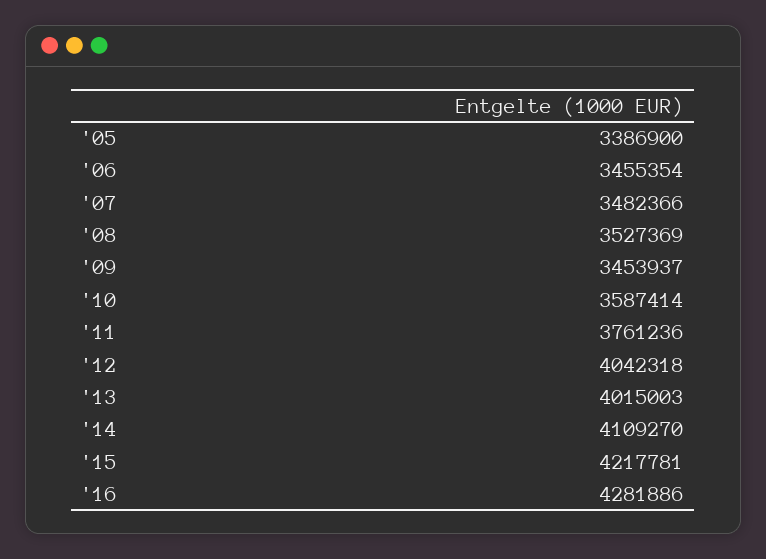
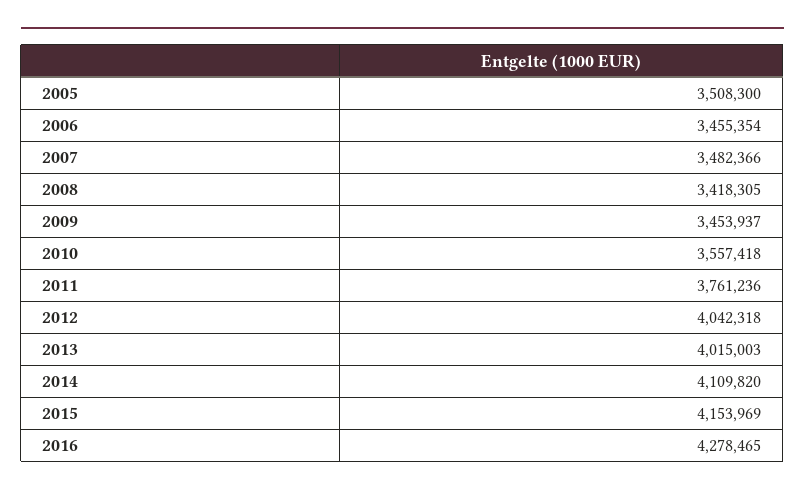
'05: 3386900 -> 3508300
'08: 3527369 -> 3418305
'10: 3587414 -> 3557418
'14: 4109270 -> 4109820
'15: 4217781 -> 4153969
'16: 4281886 -> 4278465

